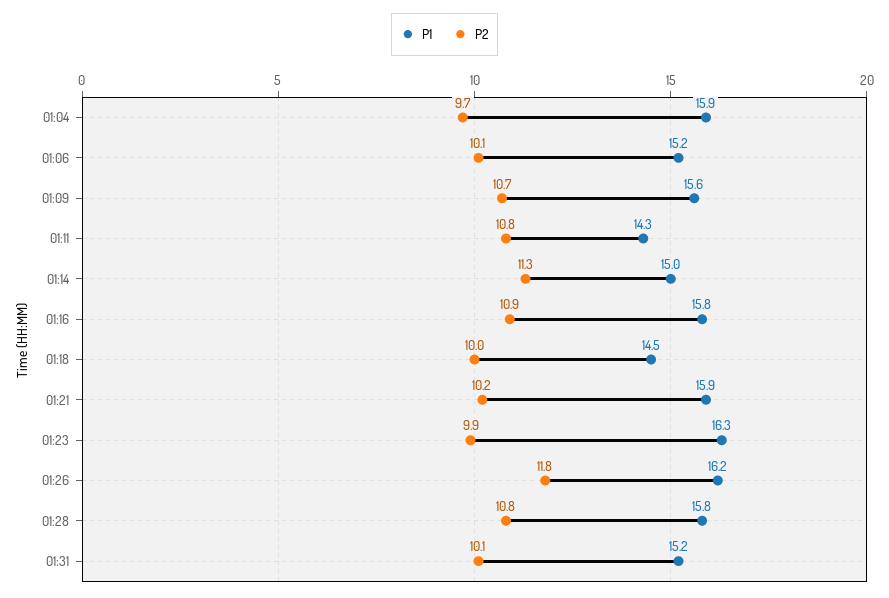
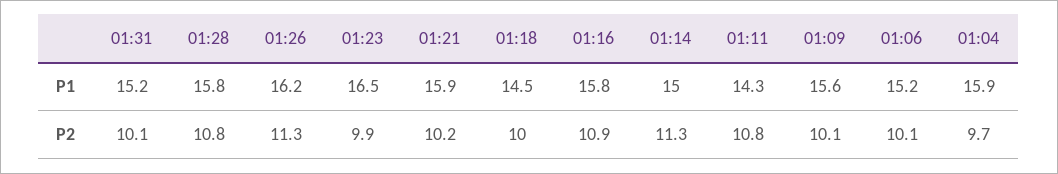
P2, 01:09: 10.7 -> 10.1
P1, 01:23: 16.3 -> 16.5
P2, 01:26: 11.8 -> 11.3

